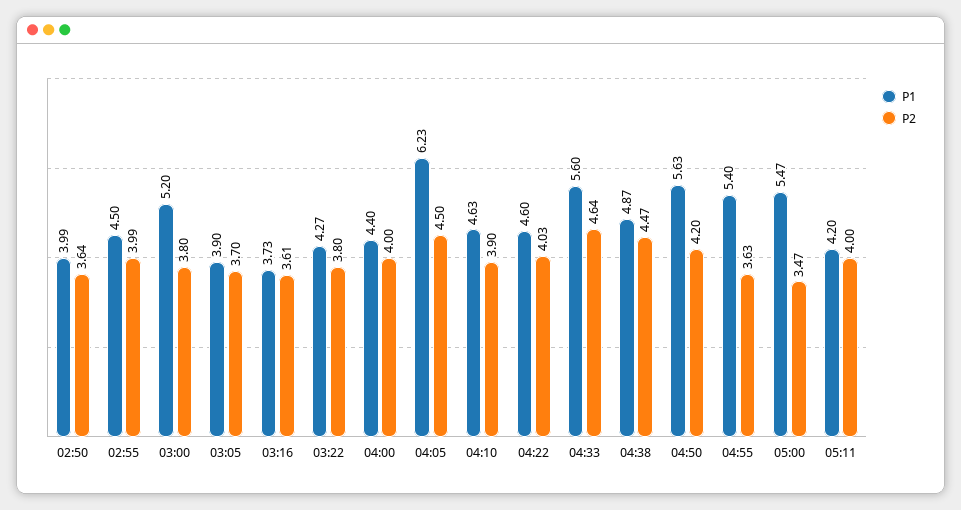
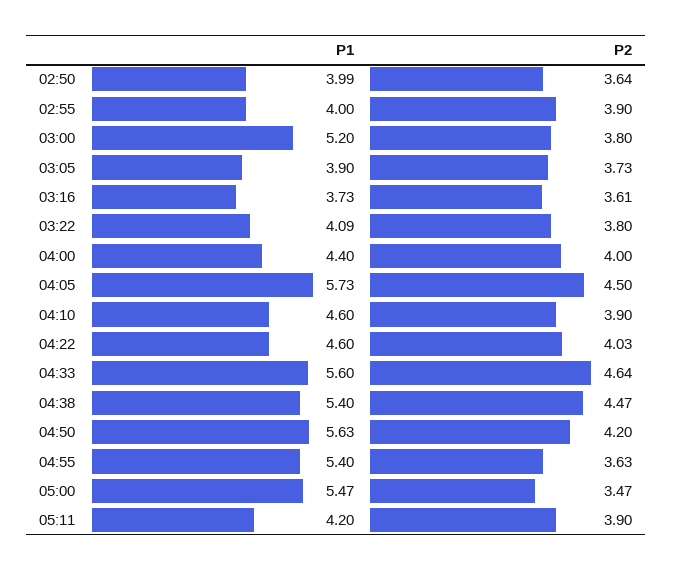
P1, 02:55: 4.5 -> 4
P2, 02:55: 3.99 -> 3.9
P2, 03:05: 3.7 -> 3.73
P1, 03:22: 4.27 -> 4.09
P1, 04:05: 6.23 -> 5.73
P1, 04:10: 4.63 -> 4.6
P1, 04:38: 4.87 -> 5.4
P2, 05:11: 4 -> 3.9

